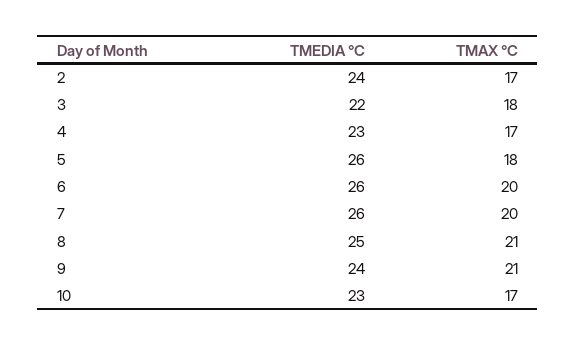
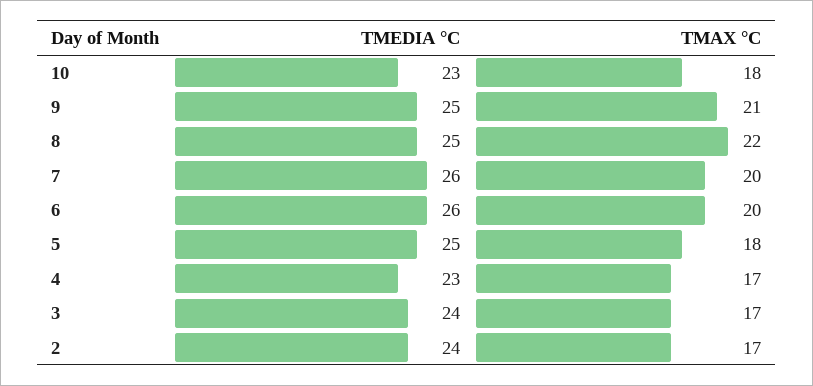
TMEDIA °C, 3: 22 -> 24
TMAX °C, 3: 18 -> 17
TMEDIA °C, 5: 26 -> 25
TMAX °C, 8: 21 -> 22
TMEDIA °C, 9: 24 -> 25
TMAX °C, 10: 17 -> 18

